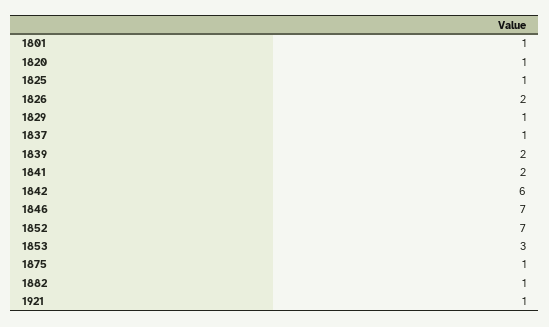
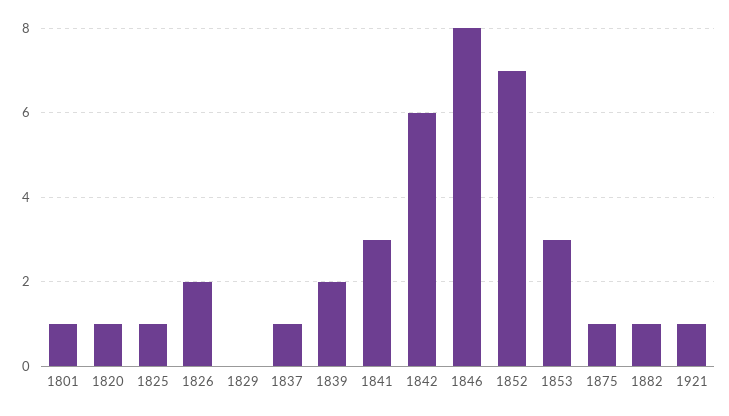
1829: 1 -> 0
1841: 2 -> 3
1846: 7 -> 8

